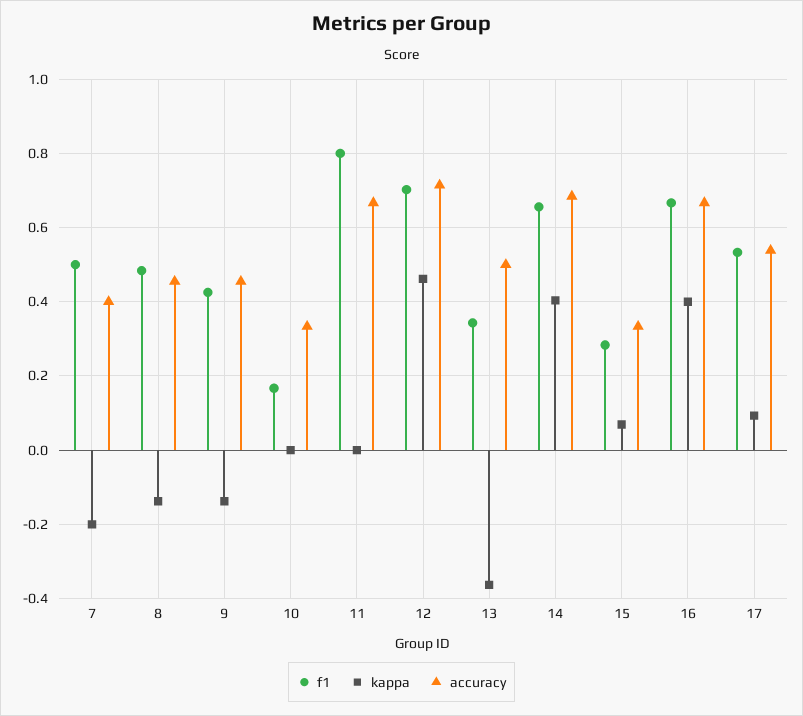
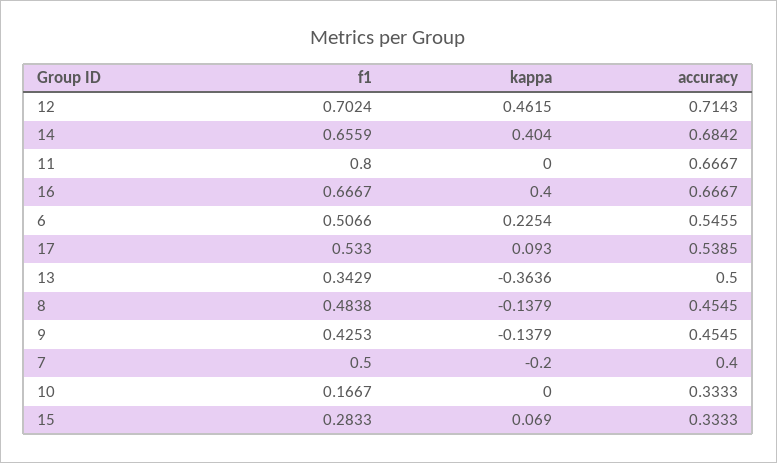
f1, 6: none -> 0.5066
kappa, 6: none -> 0.2254
accuracy, 6: none -> 0.5455

